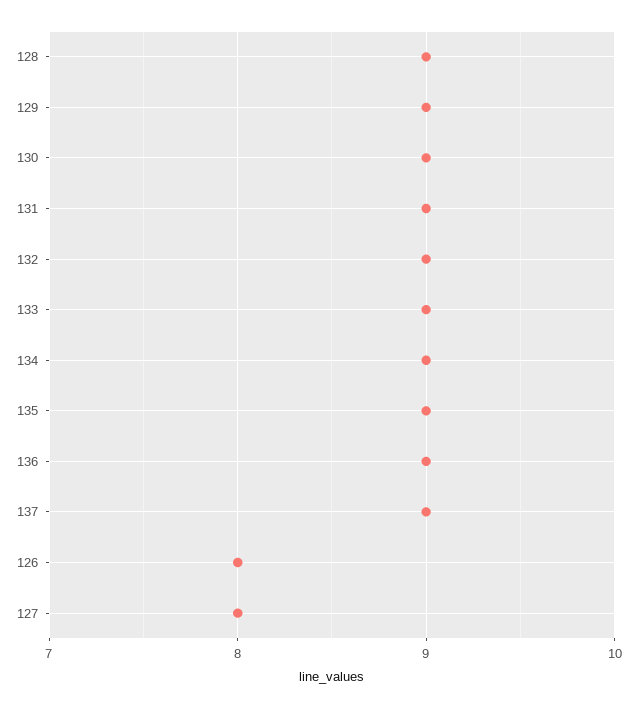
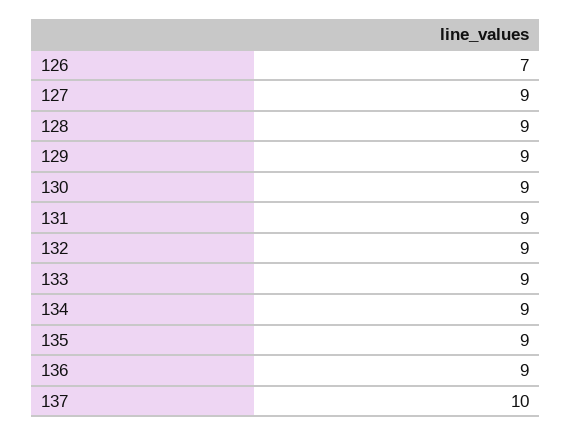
137: 9 -> 10
126: 8 -> 7
127: 8 -> 9

